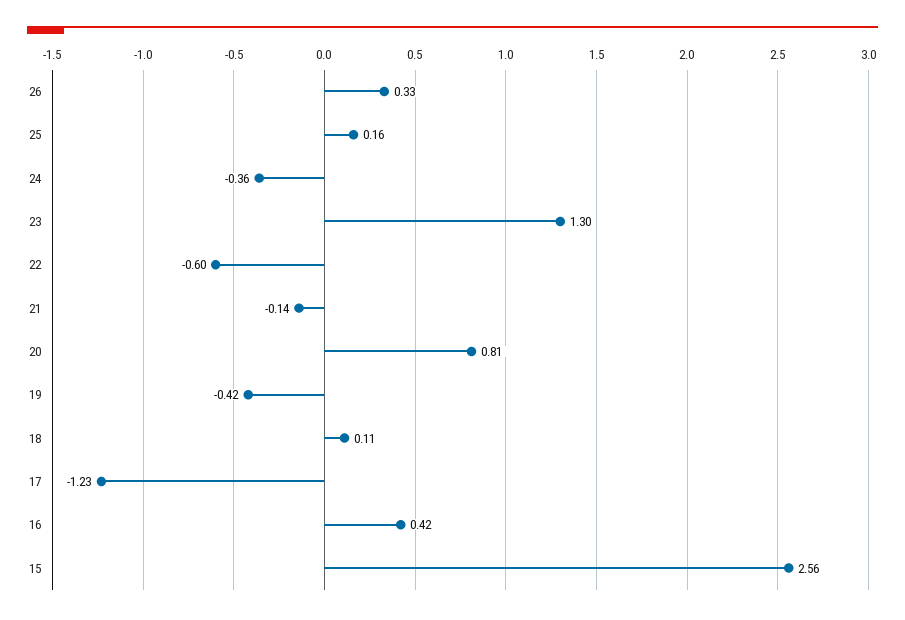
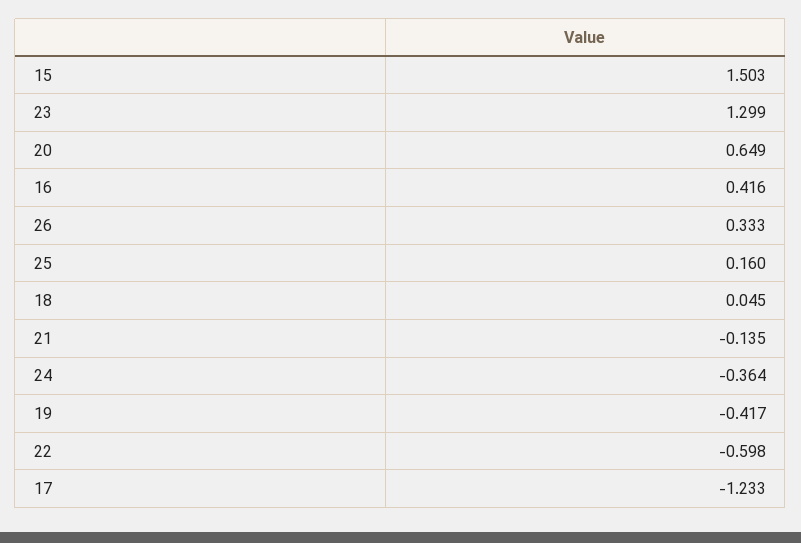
20: 0.81 -> 0.649
18: 0.11 -> 0.045
15: 2.56 -> 1.503

